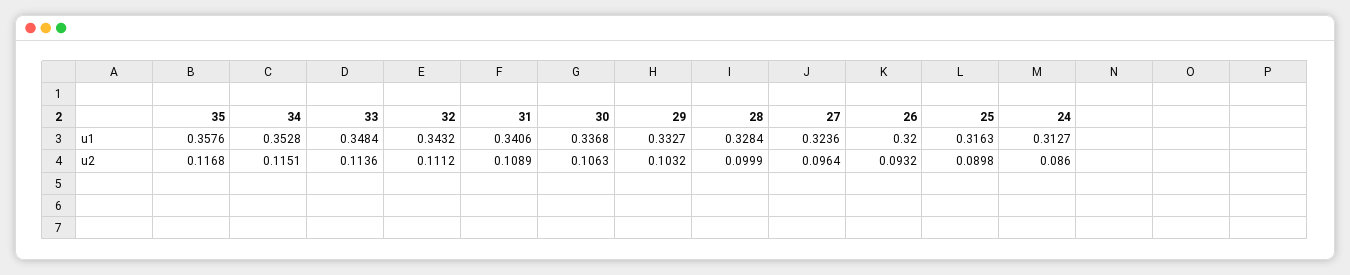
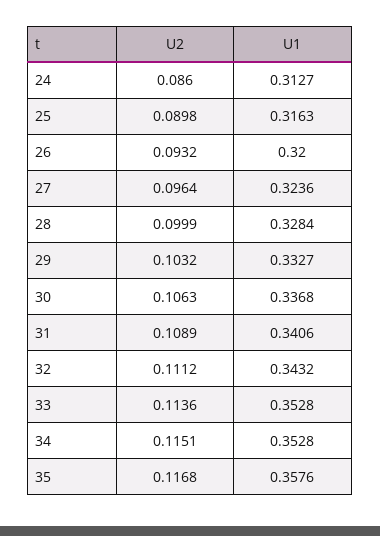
33, u1: 0.3484 -> 0.3528

